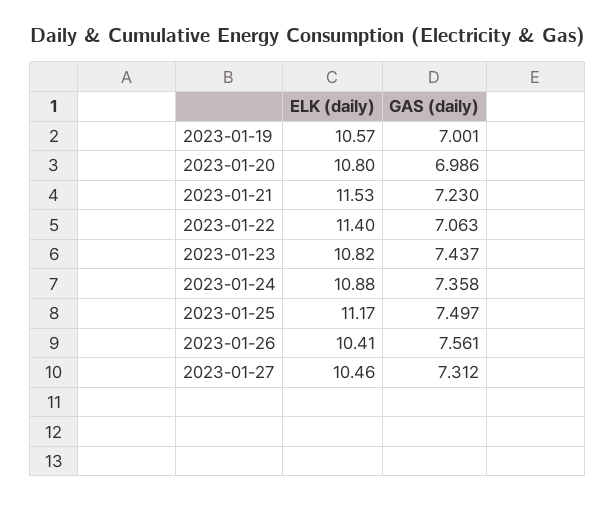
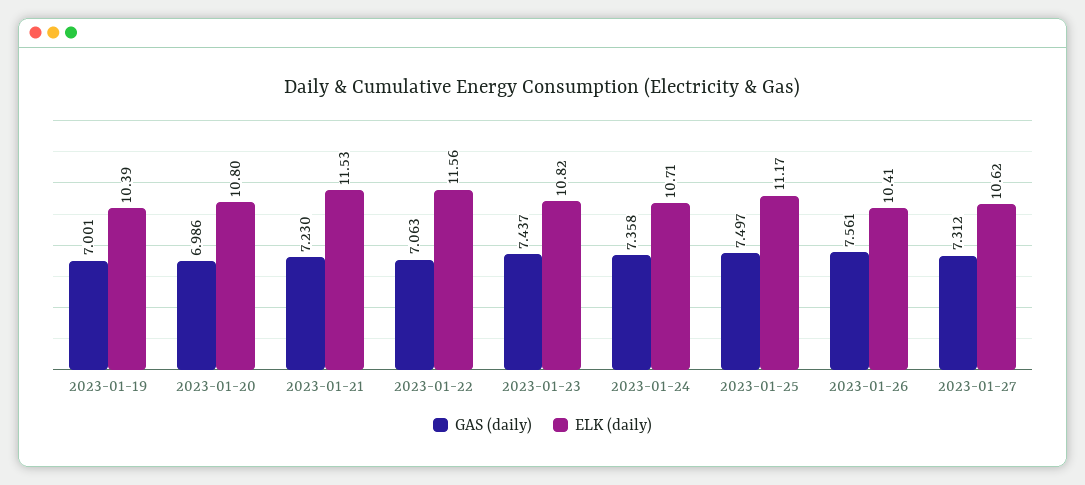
ELK (daily), 2023-01-19: 10.57 -> 10.39
ELK (daily), 2023-01-22: 11.4 -> 11.56
ELK (daily), 2023-01-24: 10.88 -> 10.71
ELK (daily), 2023-01-27: 10.46 -> 10.62

